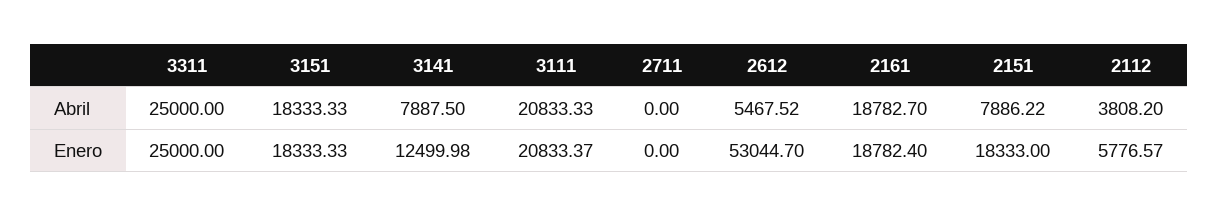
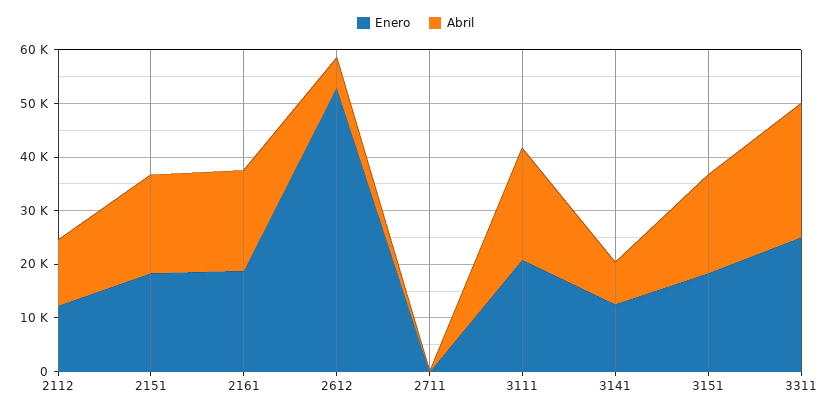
Abril, 2151: 7886.22 -> 18000
Abril, 2112: 3808.2 -> 12000
Enero, 2112: 5776.57 -> 12000

